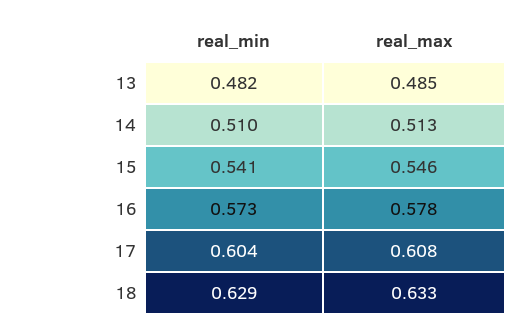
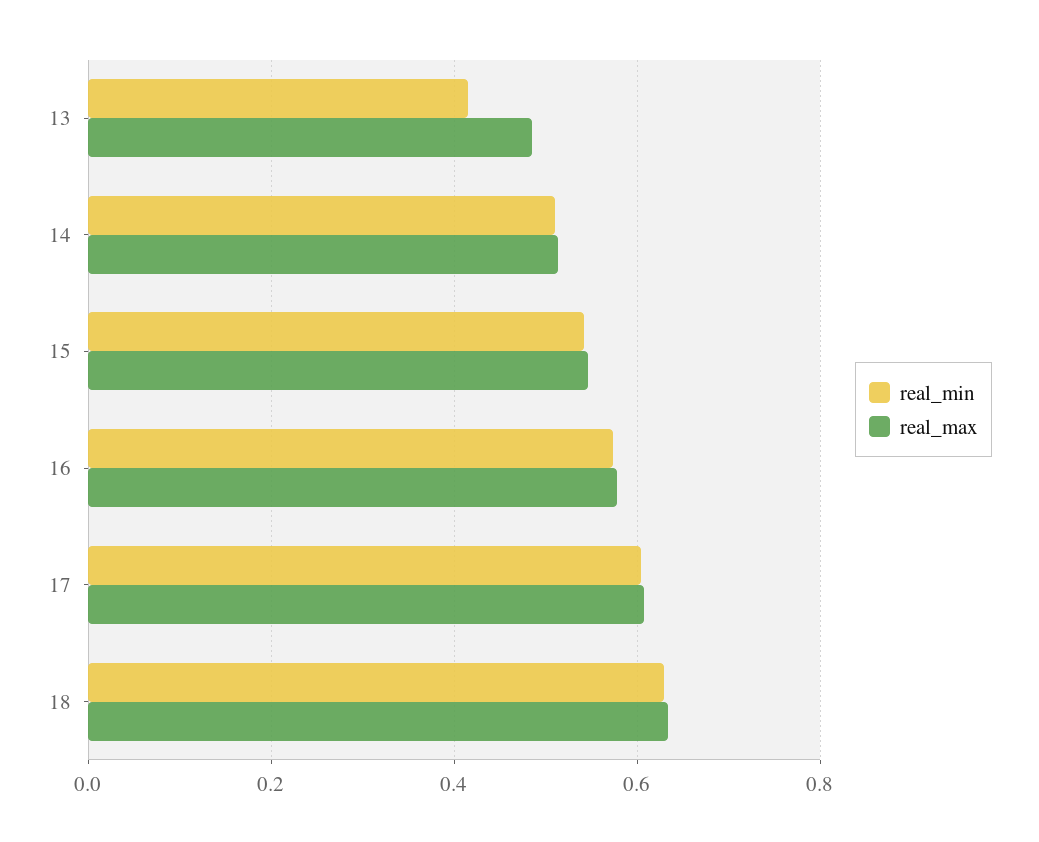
real_min, 13: 0.482 -> 0.42

